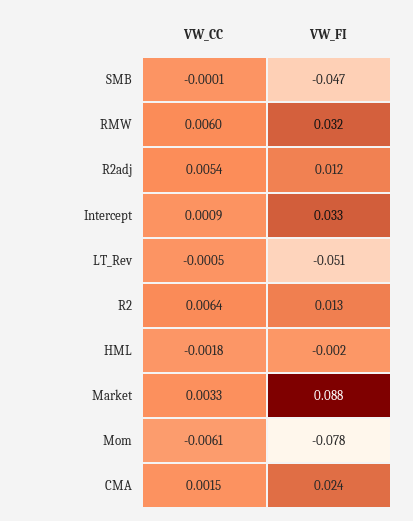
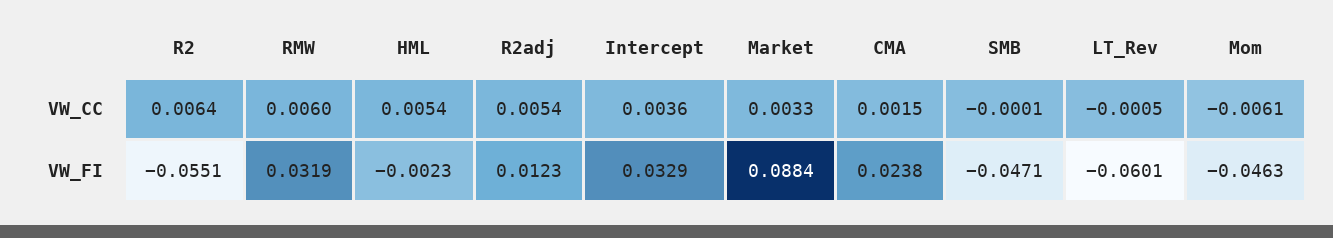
VW_CC, Intercept: 0.0009 -> 0.0036
VW_FI, LT_Rev: -0.051 -> -0.0601
VW_FI, R2: 0.013 -> -0.0551
VW_CC, HML: -0.0018 -> 0.0054
VW_FI, Mom: -0.078 -> -0.0463

